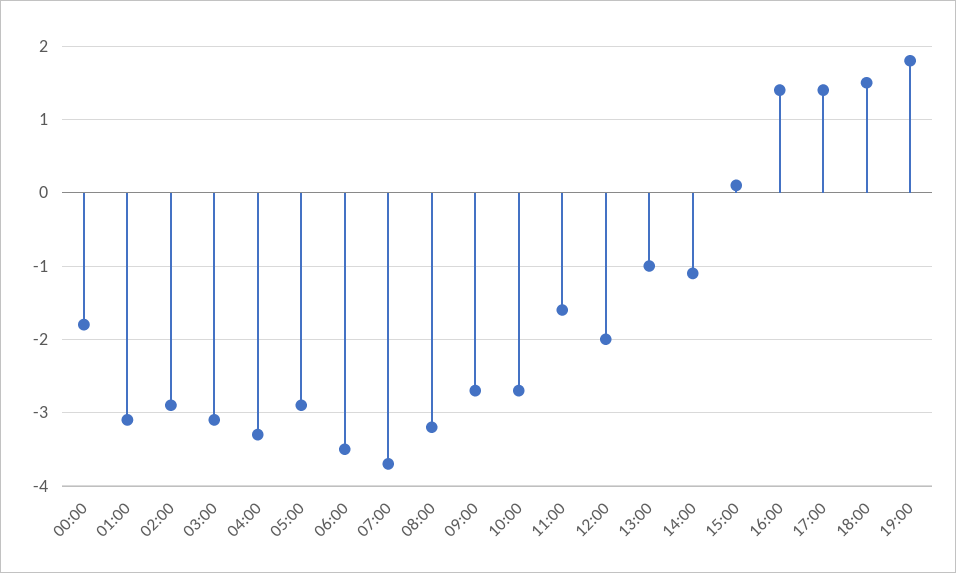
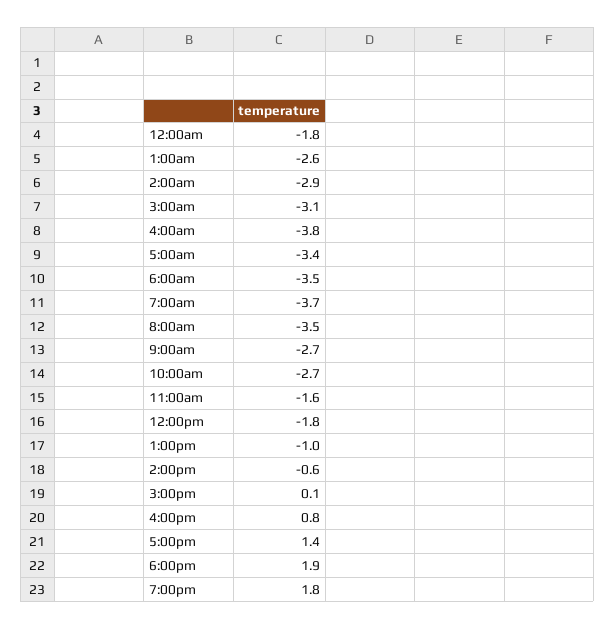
01:00: -3.1 -> -2.6
04:00: -3.3 -> -3.8
05:00: -2.9 -> -3.4
08:00: -3.2 -> -3.5
12:00: -2 -> -1.8
14:00: -1.1 -> -0.6
16:00: 1.4 -> 0.8
18:00: 1.5 -> 1.9

